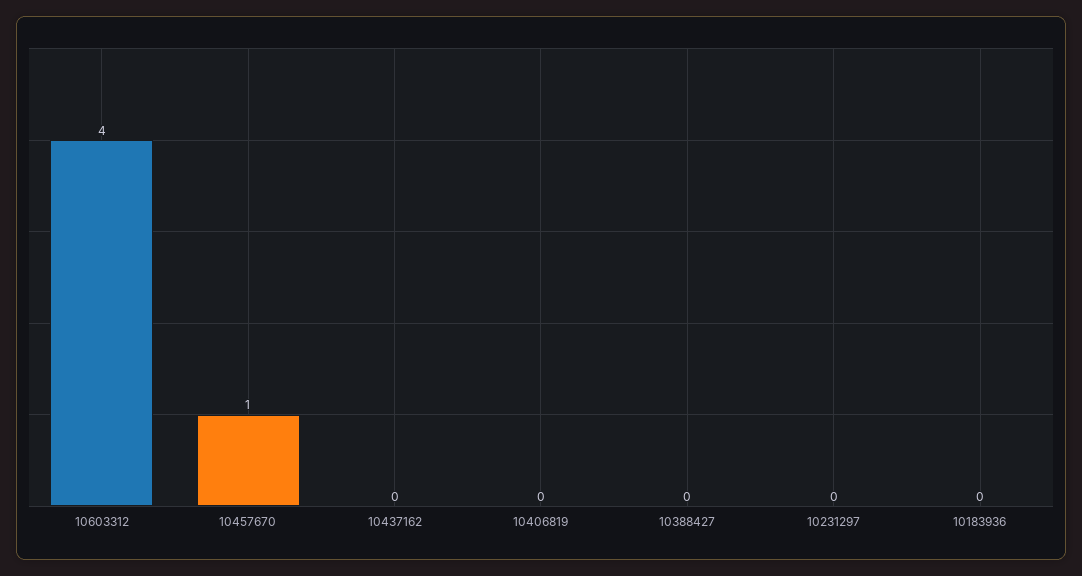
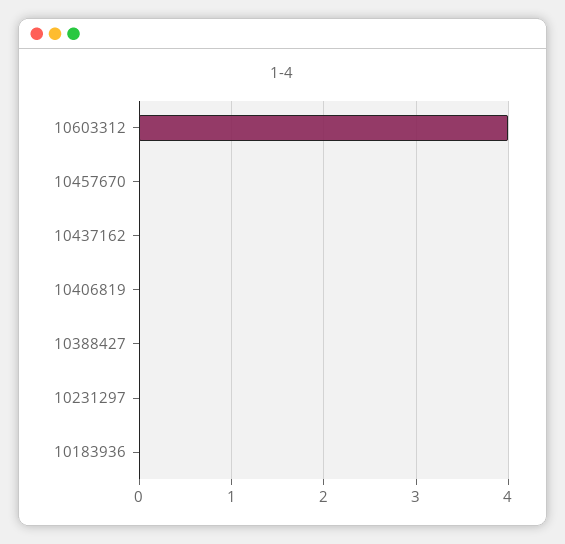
10457670: 1 -> 0

